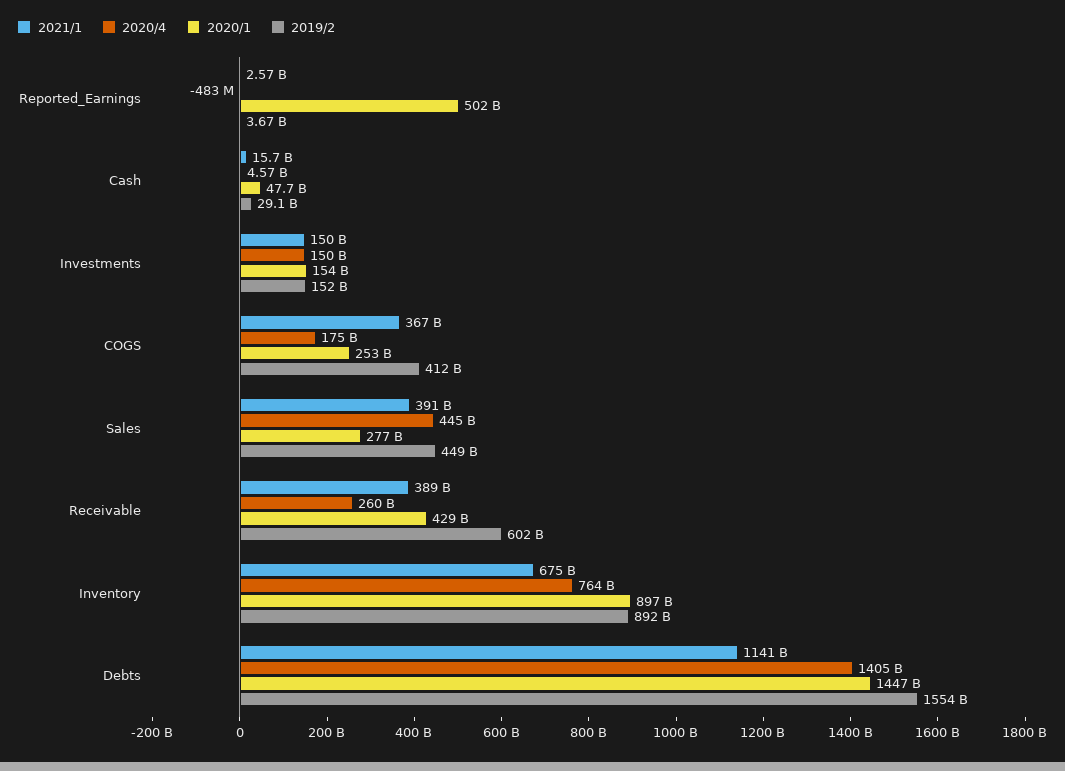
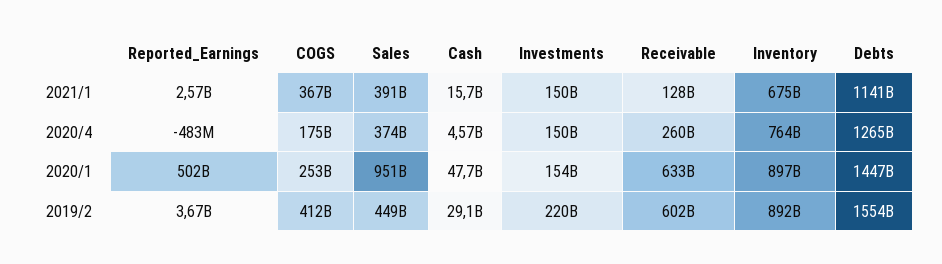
2019/2, Investments: 152000000000 -> 220000000000
2020/4, Sales: 445000000000 -> 374000000000
2020/1, Sales: 277000000000 -> 951000000000
2021/1, Receivable: 389000000000 -> 128000000000
2020/1, Receivable: 429000000000 -> 633000000000
2020/4, Debts: 1405000000000 -> 1265000000000

